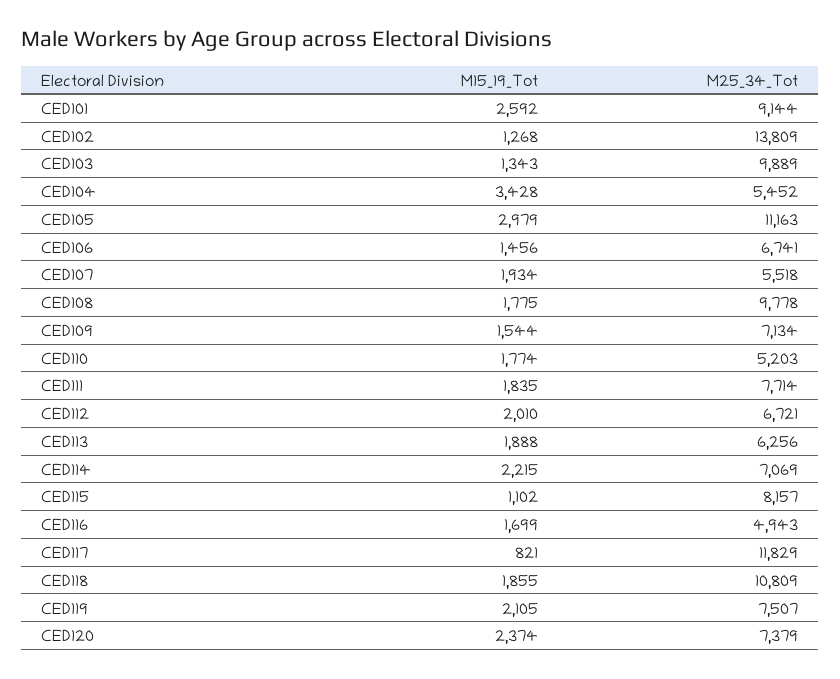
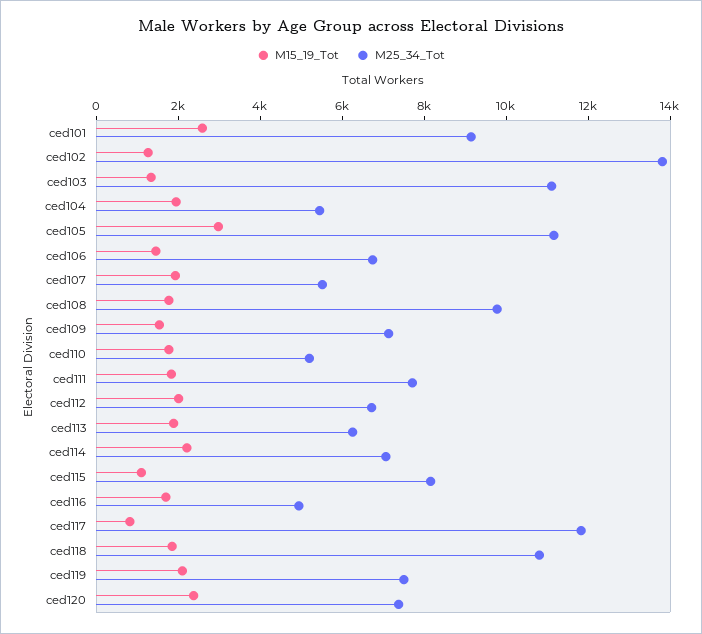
M25_34_Tot, CED103: 9889 -> 11000
M15_19_Tot, CED104: 3428 -> 2000

